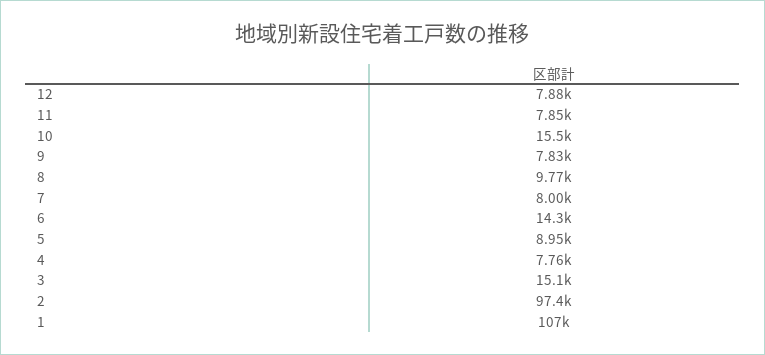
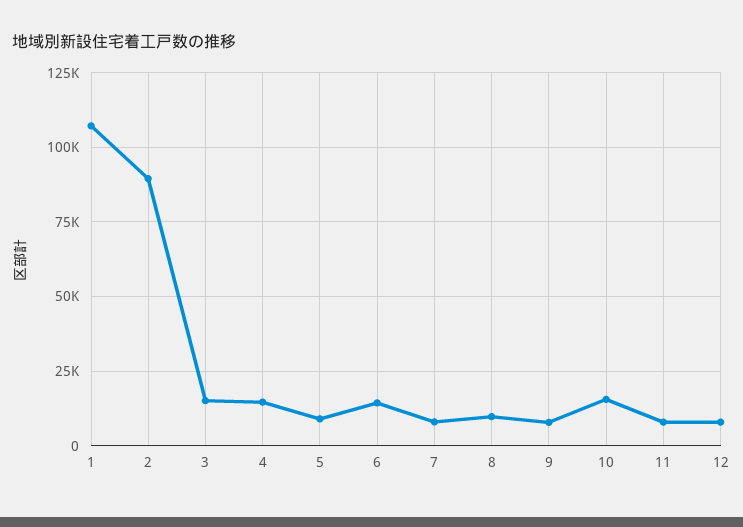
4: 7760 -> 15000
2: 97400 -> 90000

